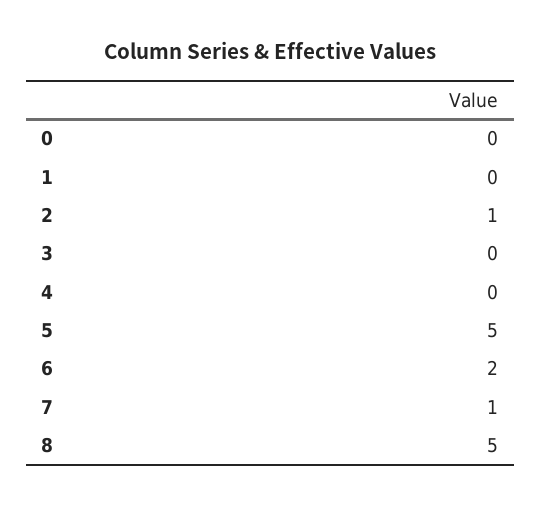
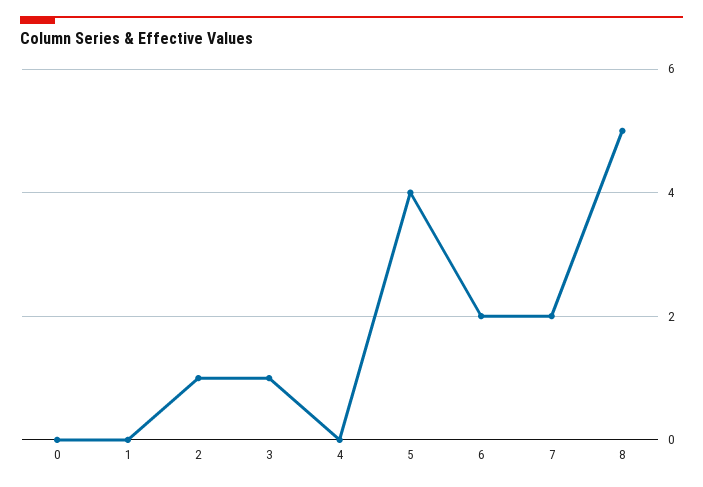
3: 0 -> 1
5: 5 -> 4
7: 1 -> 2

